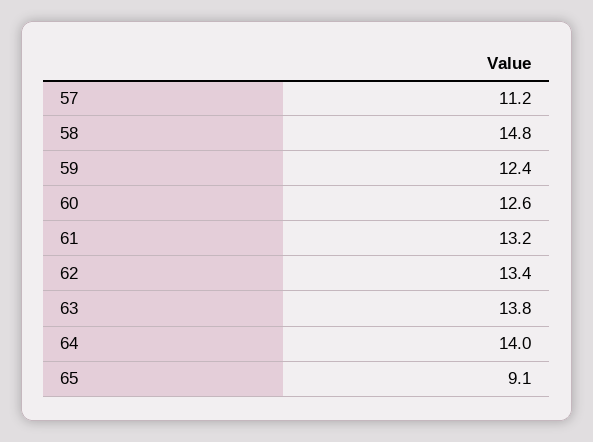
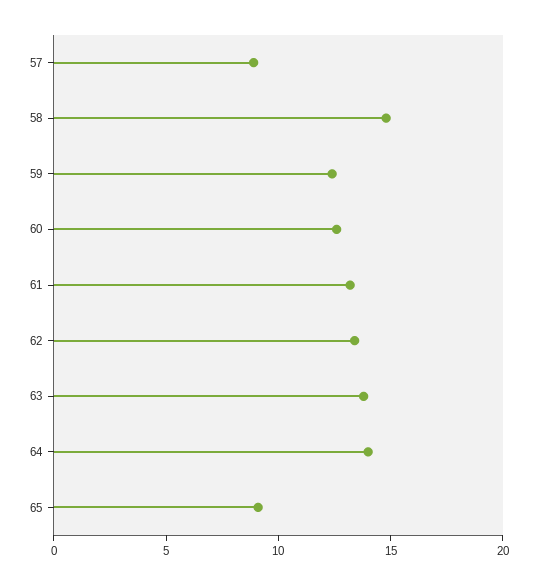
57: 11.2 -> 9

